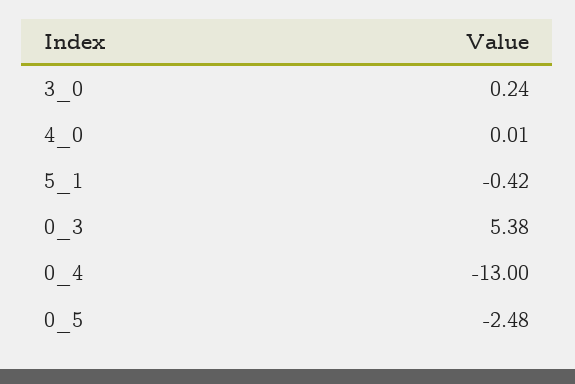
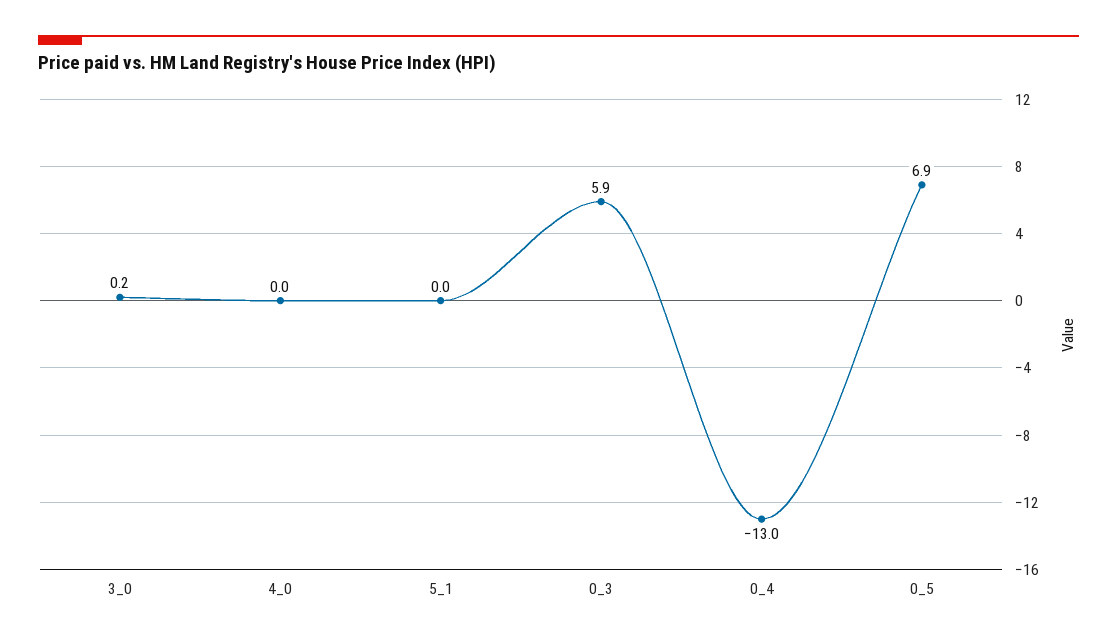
5_1: -0.42 -> 0
0_3: 5.38 -> 5.9
0_5: -2.48 -> 6.9

